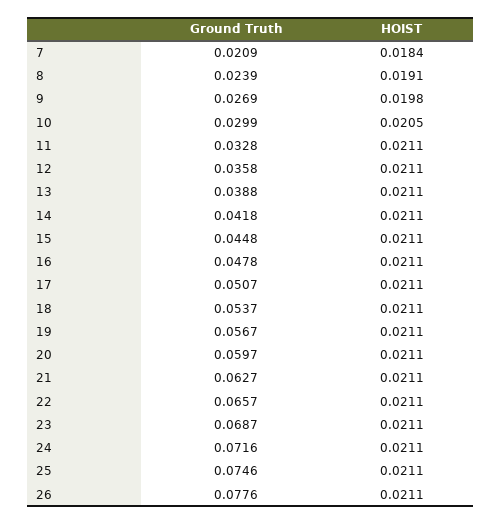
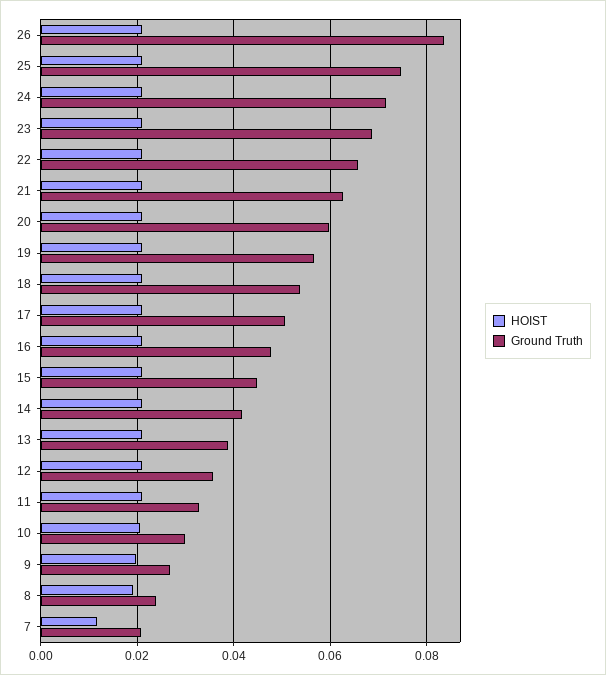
HOIST, 7: 0.0184 -> 0.012
Ground Truth, 26: 0.0776 -> 0.084

